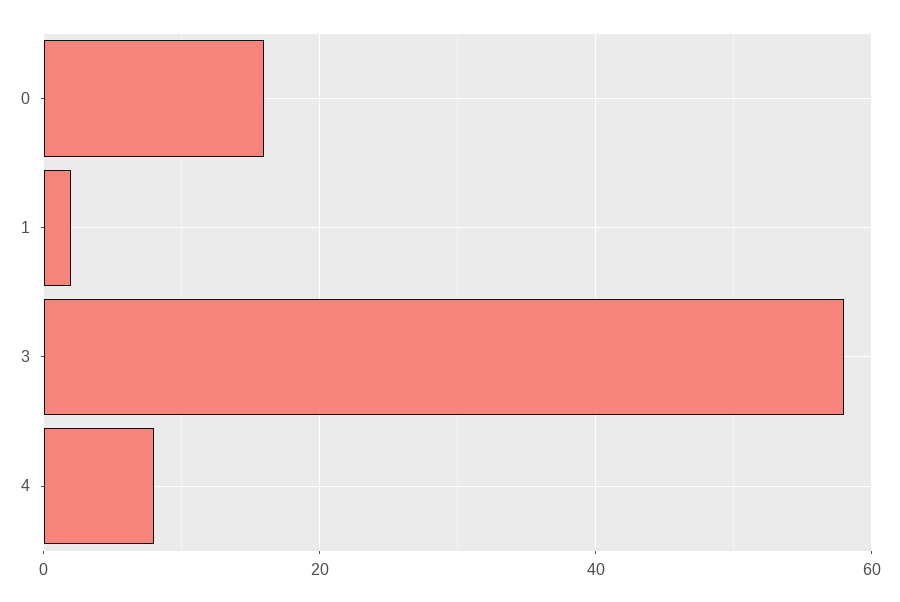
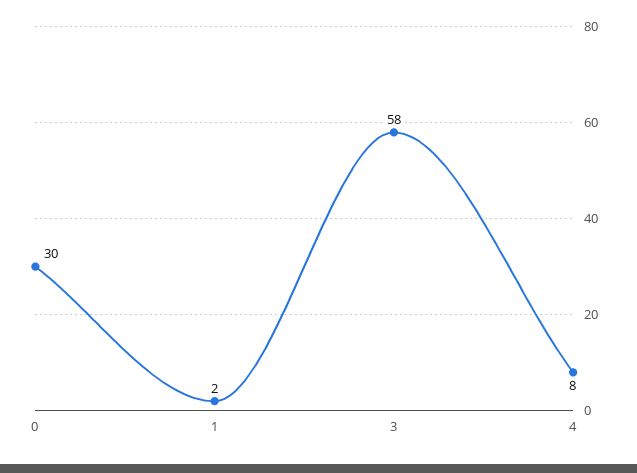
0: 15 -> 30

